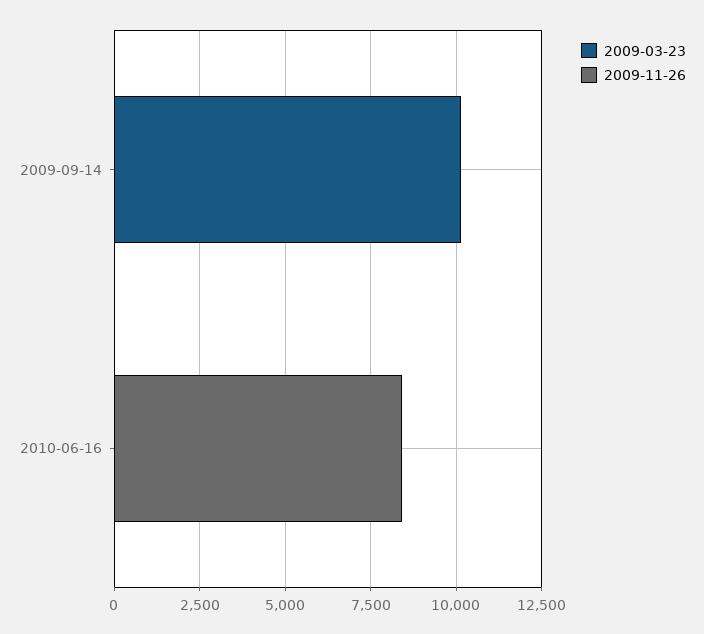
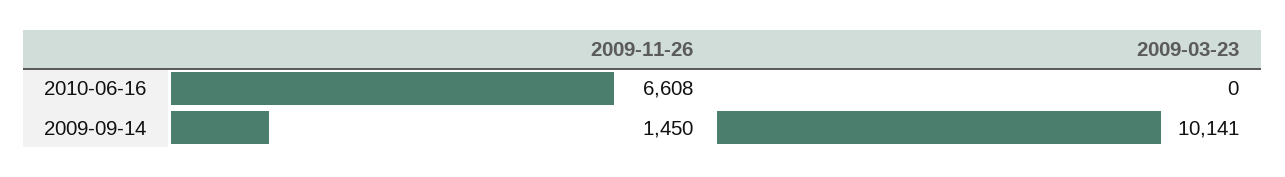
2009-11-26, 2009-09-14: 0 -> 1450
2009-11-26, 2010-06-16: 8500 -> 6608

